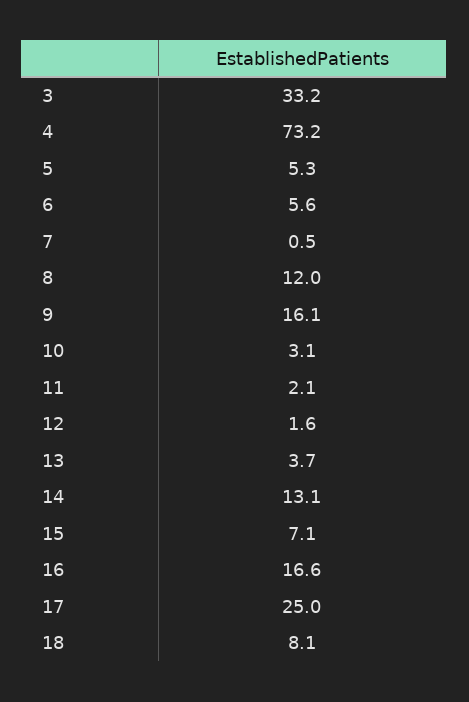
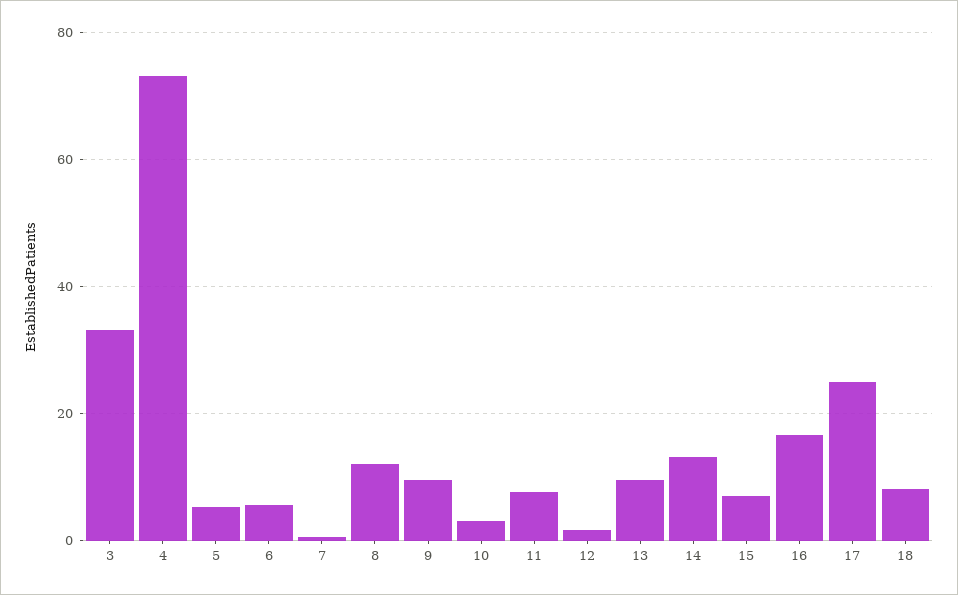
9: 16.1 -> 10
11: 2.1 -> 8
13: 3.7 -> 10

